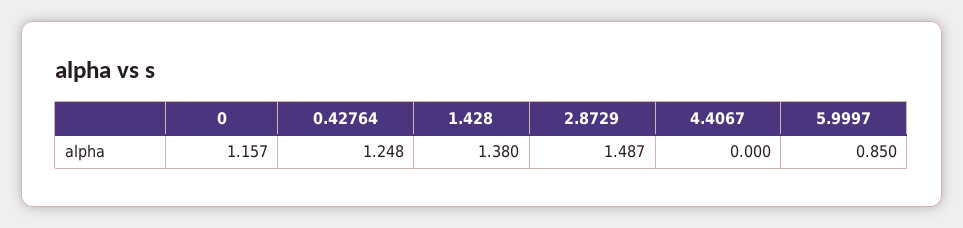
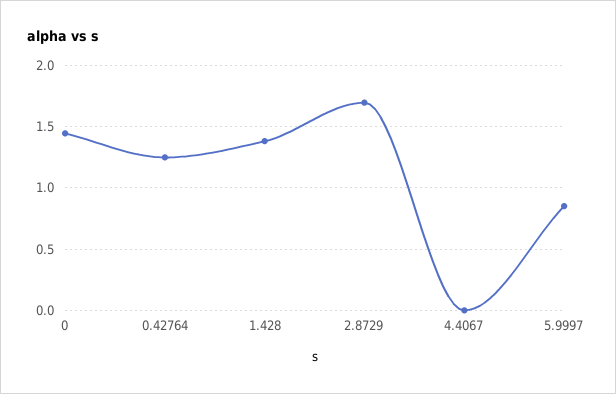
0: 1.157 -> 1.45
2.8729: 1.487 -> 1.7

